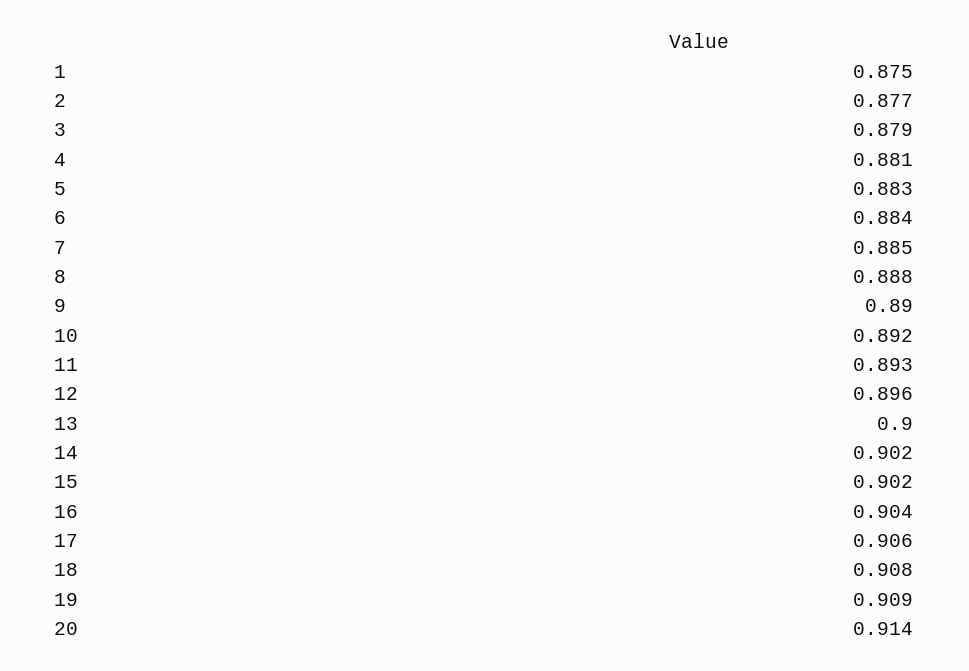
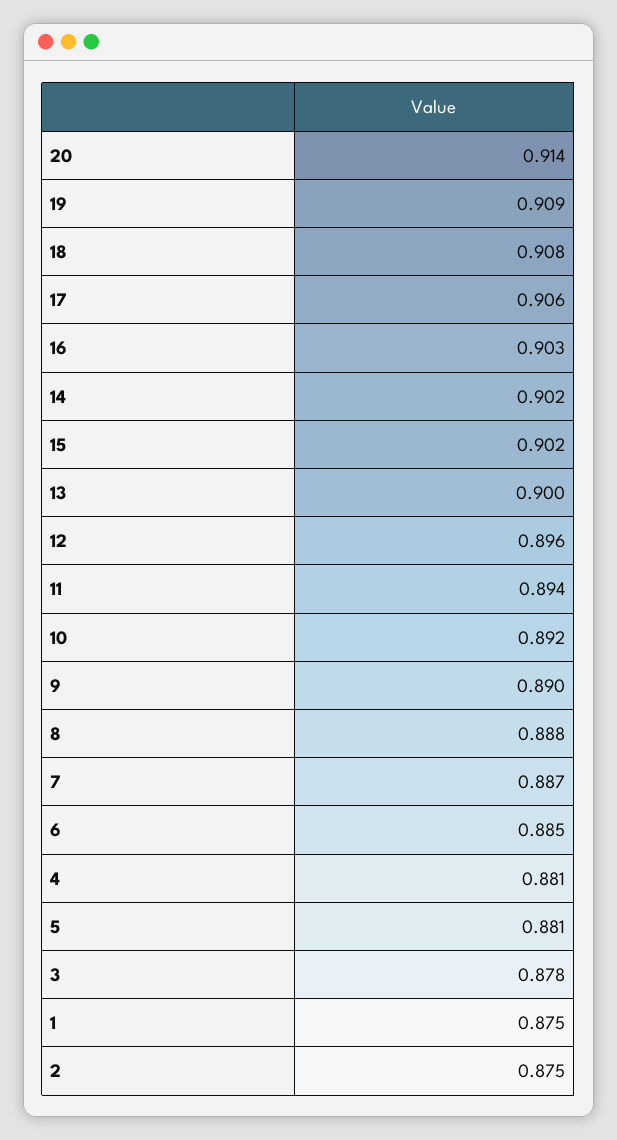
2: 0.877 -> 0.875
3: 0.879 -> 0.878
5: 0.883 -> 0.881
6: 0.884 -> 0.885
7: 0.885 -> 0.887
11: 0.893 -> 0.894
16: 0.904 -> 0.903

